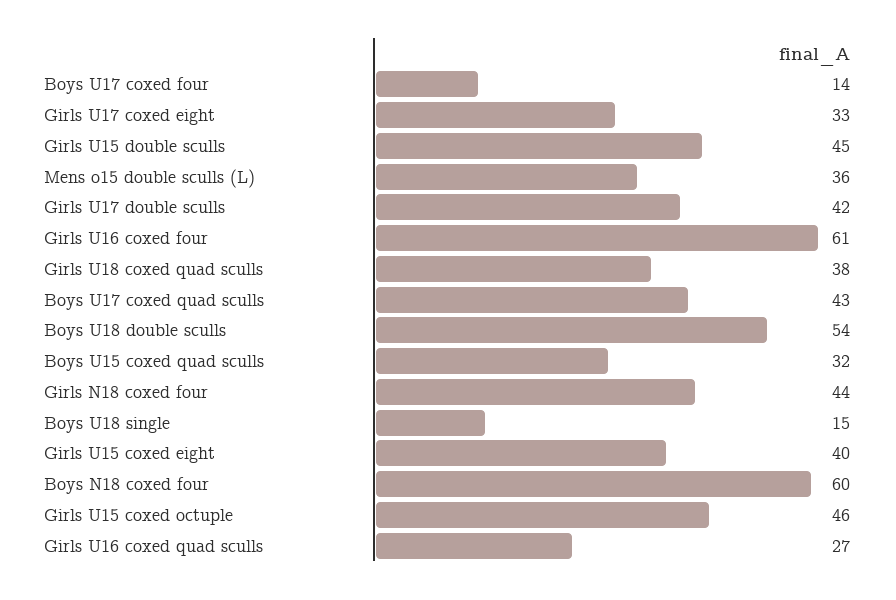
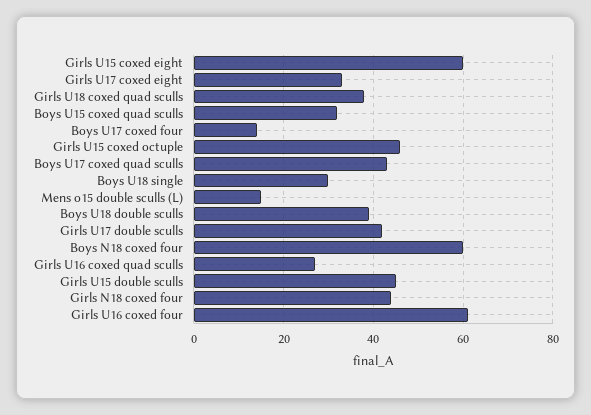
Mens o15 double sculls (L): 36 -> 15
Boys U18 double sculls: 54 -> 40
Boys U18 single: 15 -> 30
Girls U15 coxed eight: 40 -> 60

